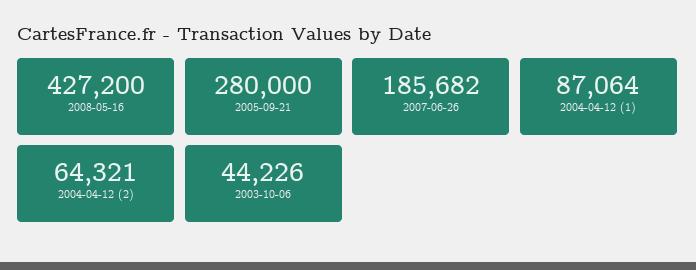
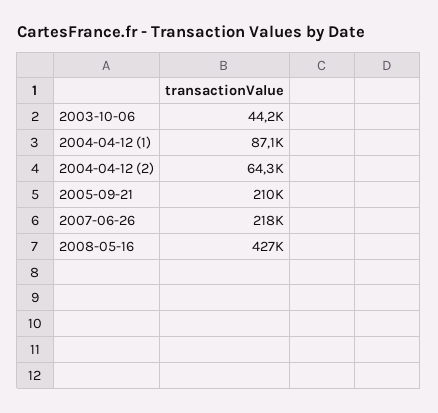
2005-09-21: 280000 -> 210000
2007-06-26: 185682 -> 218000

